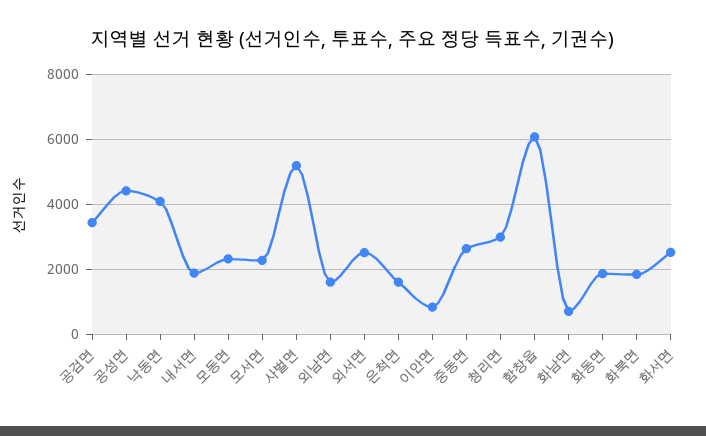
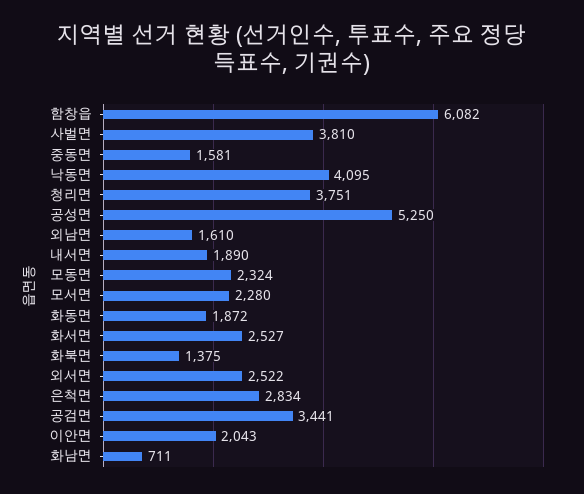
공성면: 4400 -> 5250
사벌면: 5200 -> 3810
은척면: 1600 -> 2834
이안면: 800 -> 2043
중동면: 2600 -> 1581
청리면: 3000 -> 3751
화북면: 1800 -> 1375

